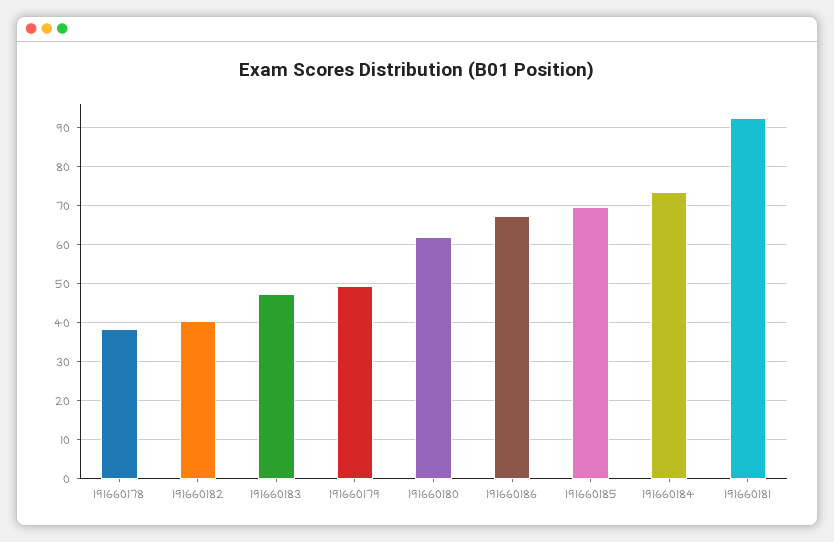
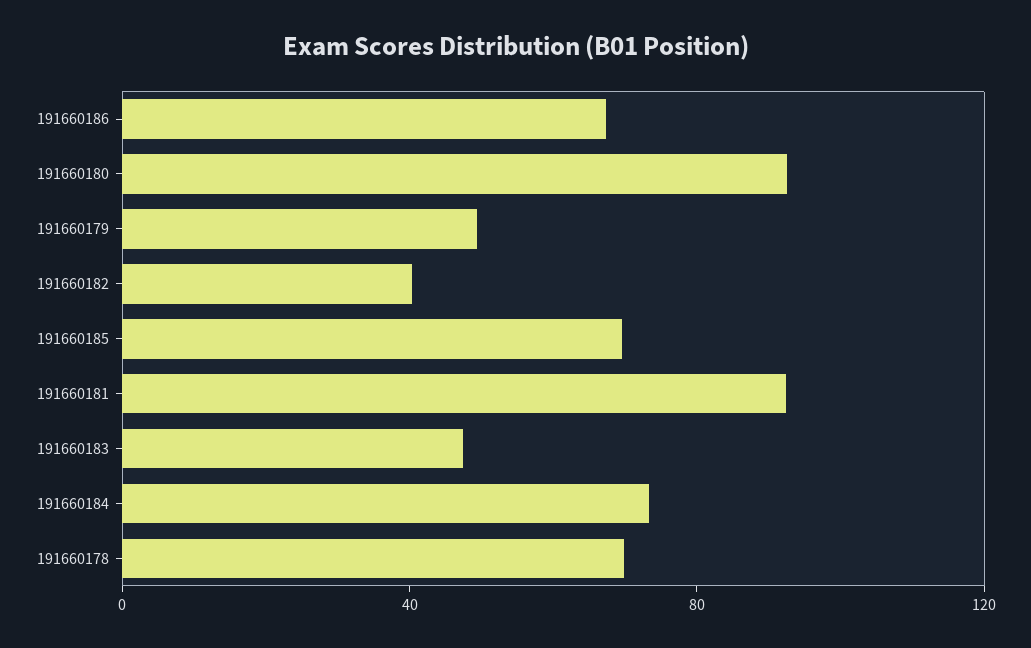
191660178: 38 -> 70
191660180: 62 -> 90

